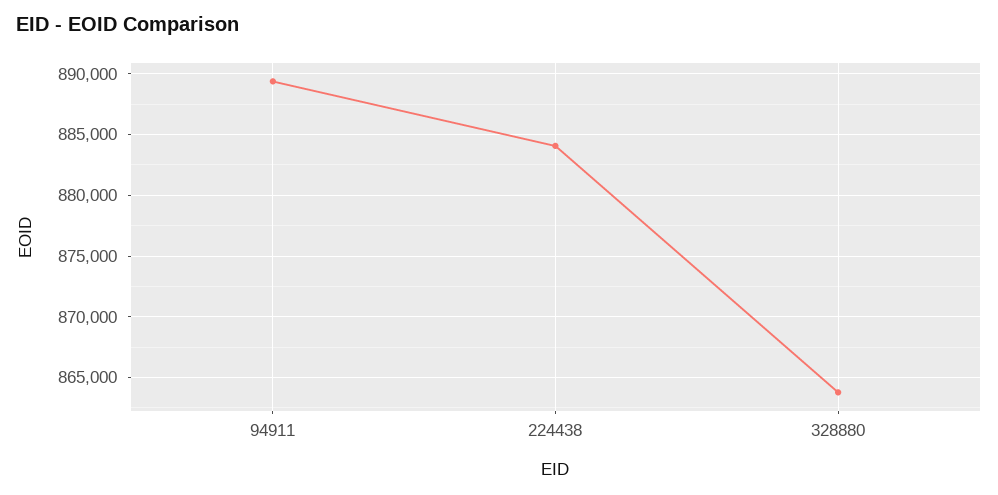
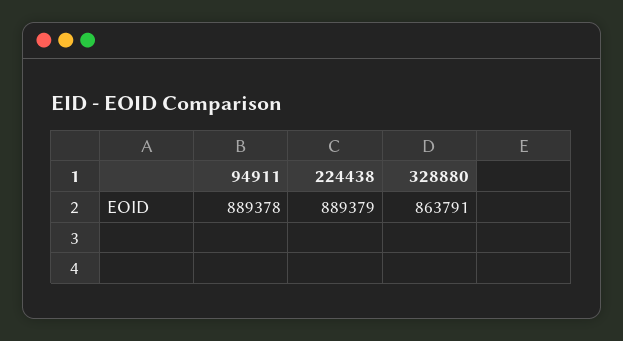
224438: 884000 -> 889379

